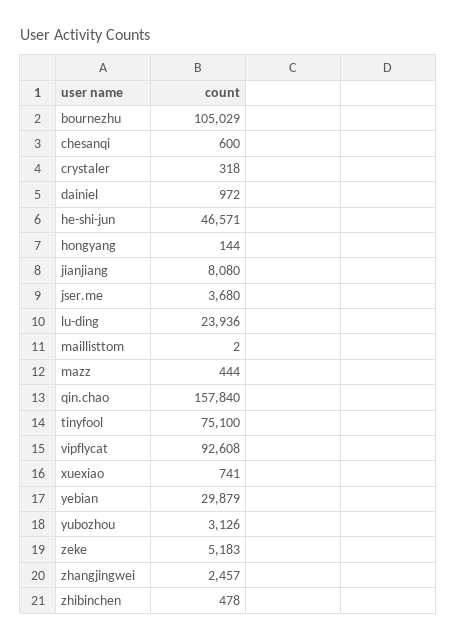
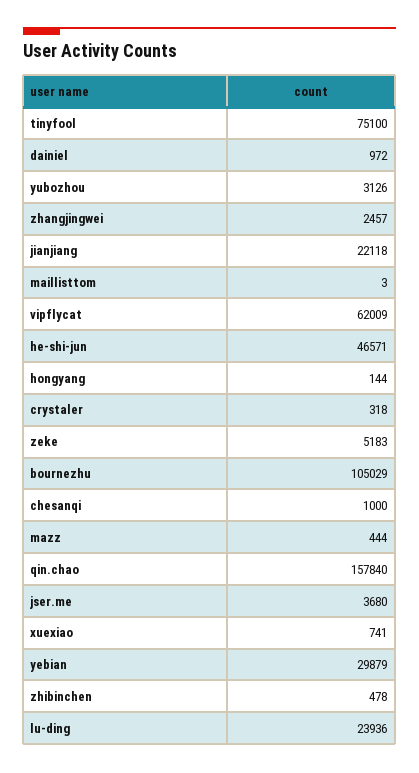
chesanqi: 600 -> 1000
jianjiang: 8080 -> 22118
maillisttom: 2 -> 3
vipflycat: 92608 -> 62009

